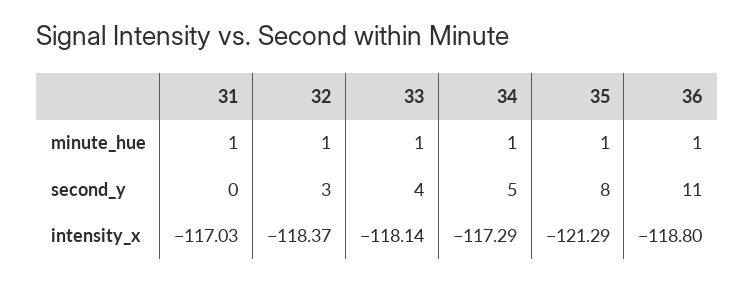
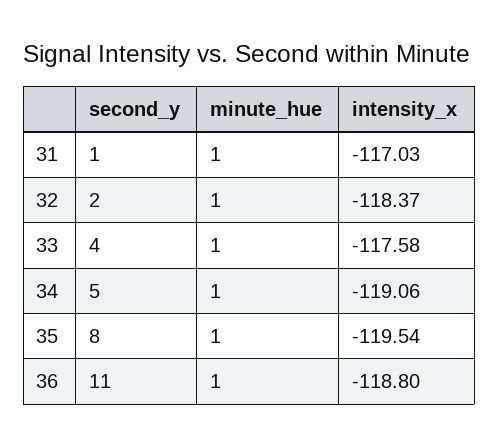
31, second_y: 0 -> 1
32, second_y: 3 -> 2
33, intensity_x: -118.14 -> -117.58
34, intensity_x: -117.29 -> -119.06
35, intensity_x: -121.29 -> -119.54

